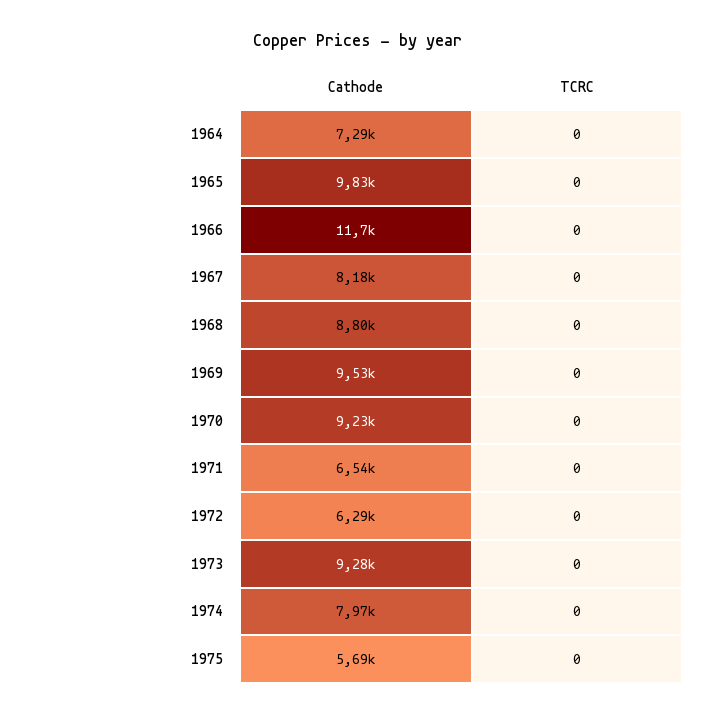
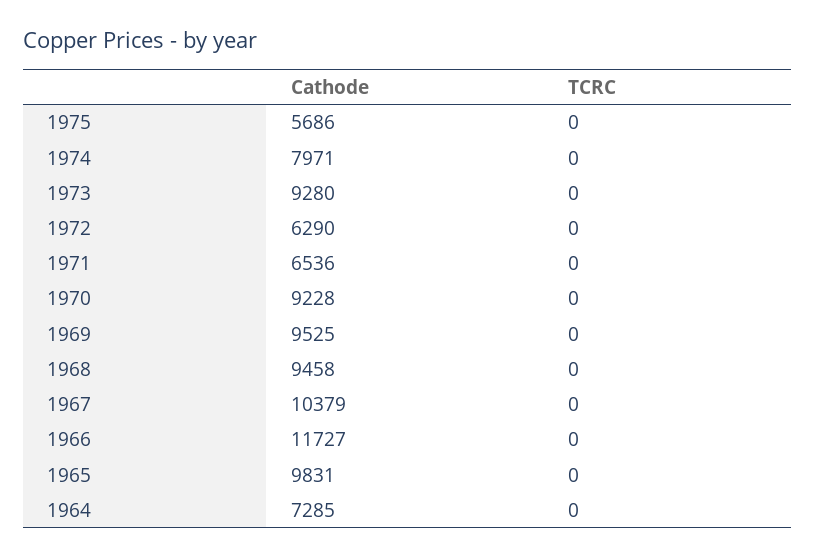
Cathode, 1967: 8180 -> 10379
Cathode, 1968: 8800 -> 9458

